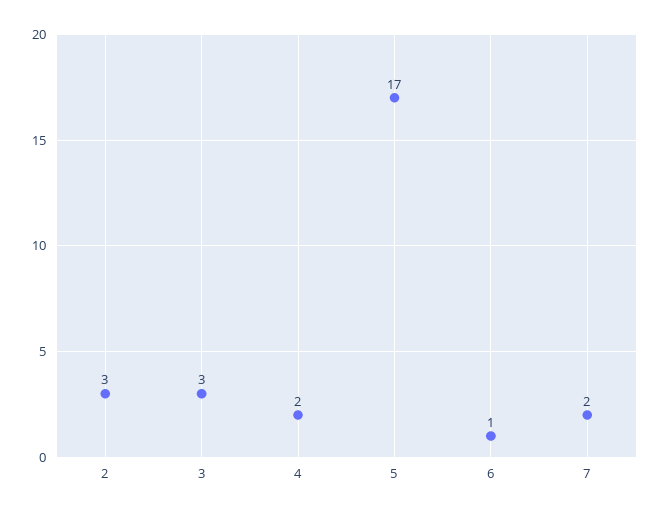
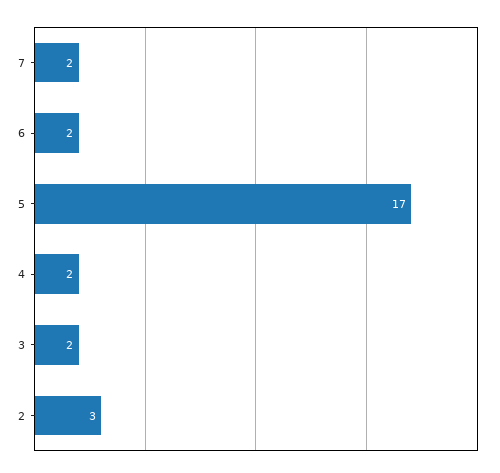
3: 3 -> 2
6: 1 -> 2

